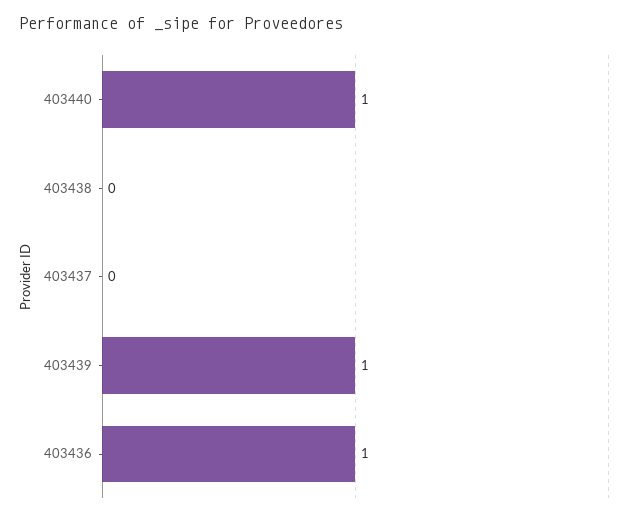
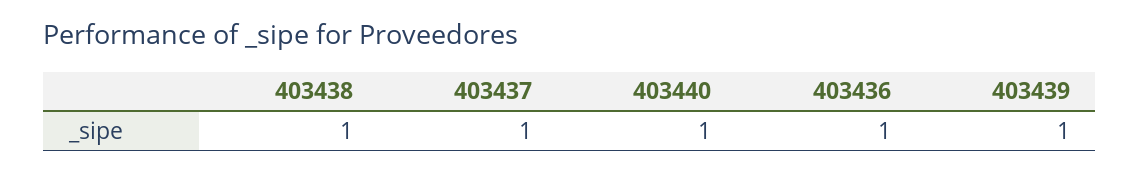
403438: 0 -> 1
403437: 0 -> 1

